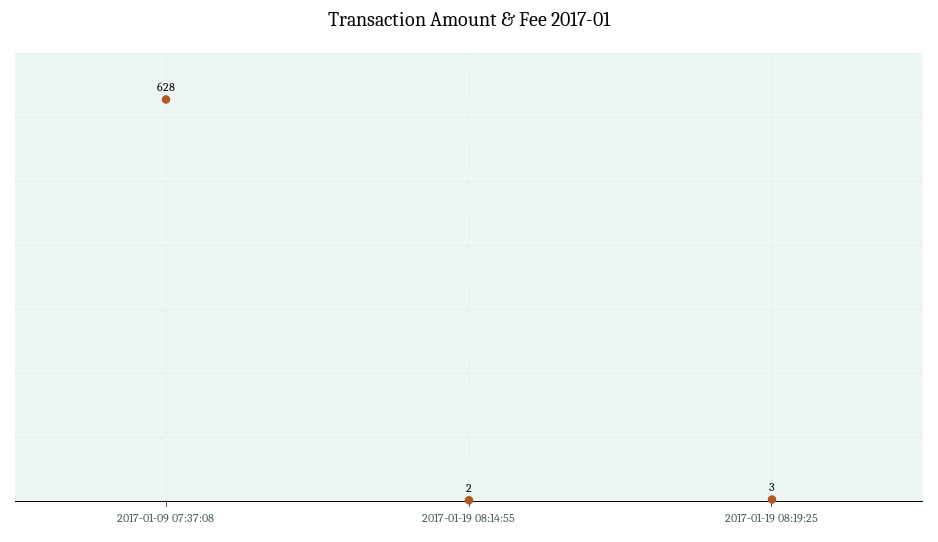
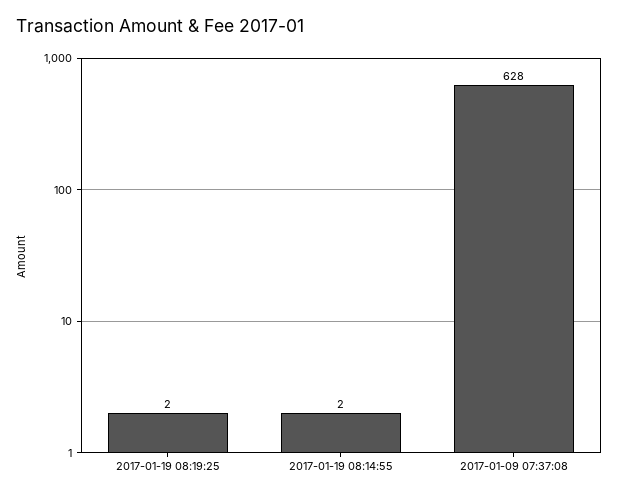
2017-01-19 08:19:25: 3 -> 2

